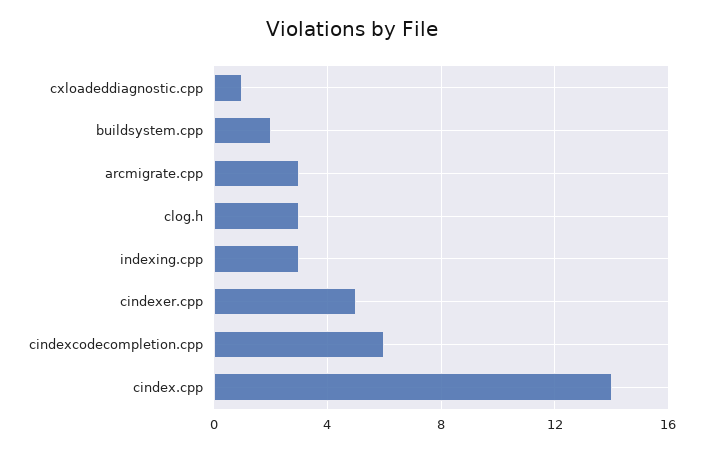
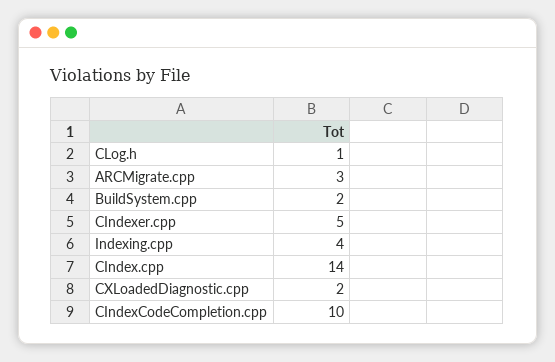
cxloadeddiagnostic.cpp: 1 -> 2
clog.h: 3 -> 1
indexing.cpp: 3 -> 4
cindexcodecompletion.cpp: 6 -> 10

